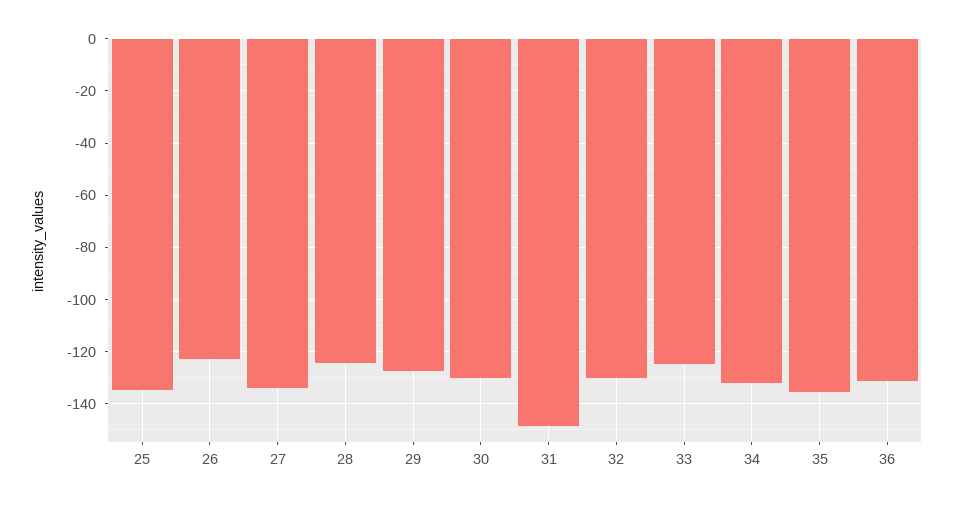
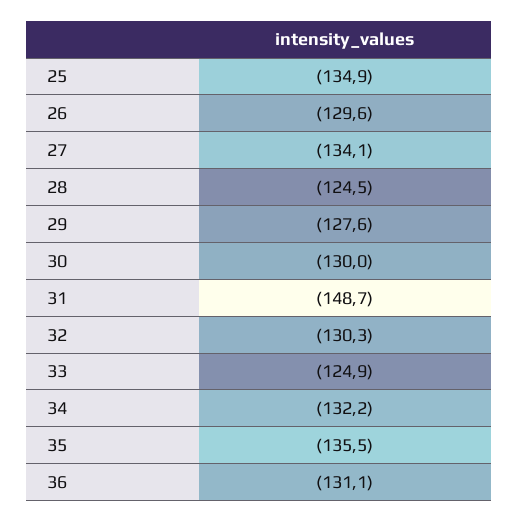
26: -122.5 -> -129.6

